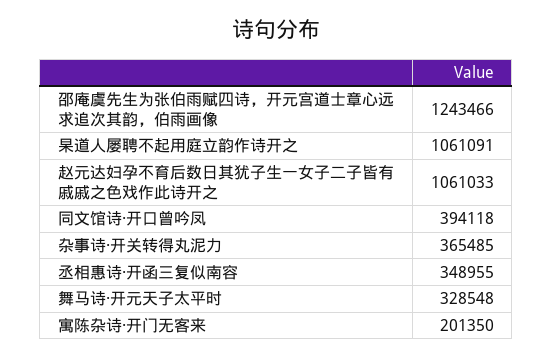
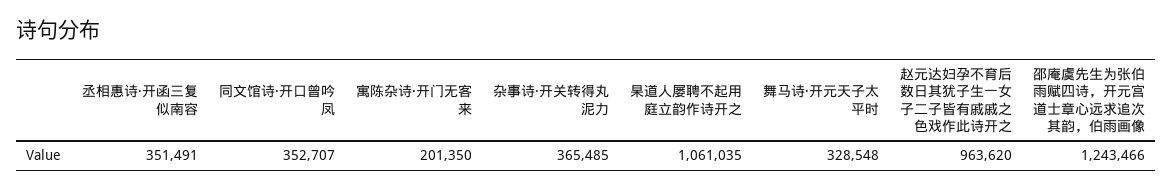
杲道人屡聘不起用庭立韵作诗开之: 1061091 -> 1061035
赵元达妇孕不育后数日其犹子生一女子二子皆有戚戚之色戏作此诗开之: 1061033 -> 963620
同文馆诗·开口曾吟凤: 394118 -> 352707
丞相惠诗·开函三复似南容: 348955 -> 351491

